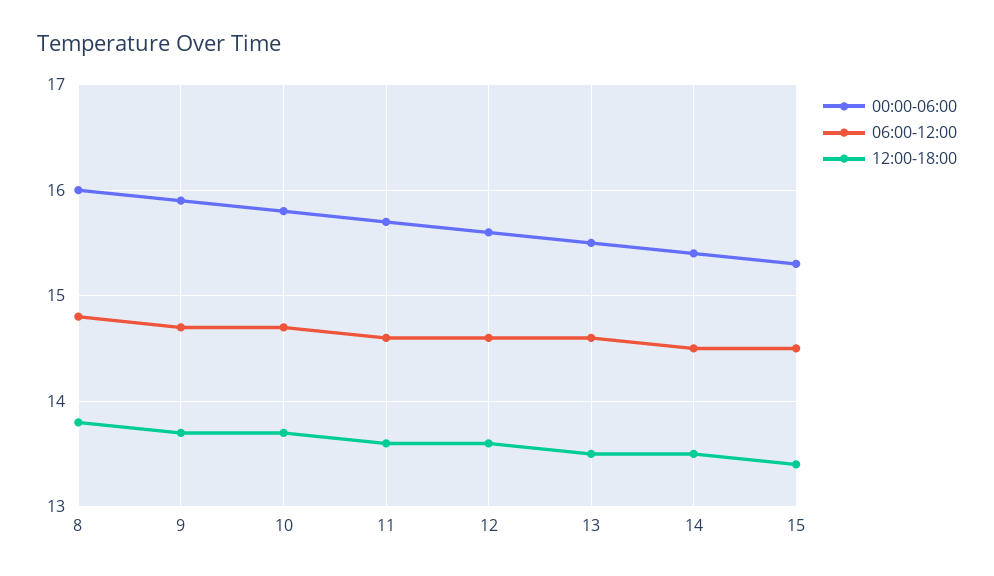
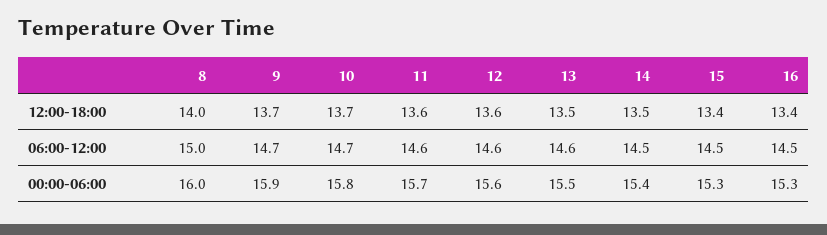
06:00-12:00, 8: 14.8 -> 15
12:00-18:00, 8: 13.8 -> 14
12:00-18:00, 16: none -> 13.4
06:00-12:00, 16: none -> 14.5
00:00-06:00, 16: none -> 15.3

